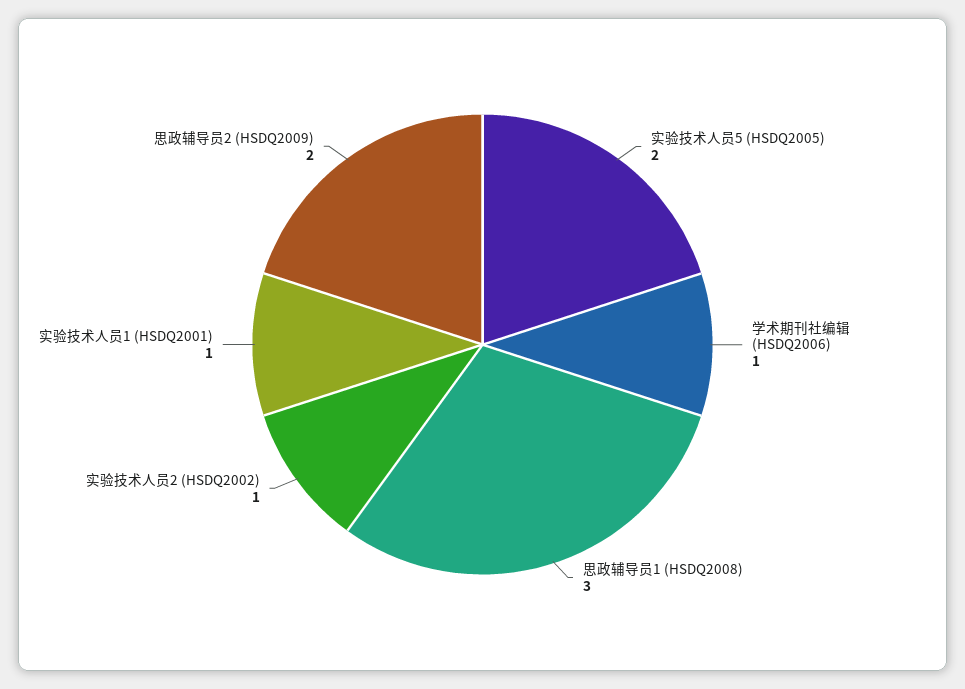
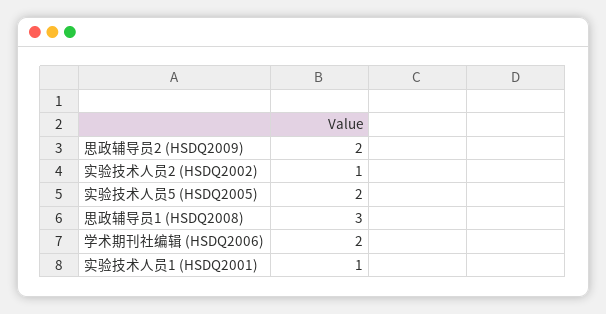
学术期刊社编辑 (HSDQ2006): 1 -> 2

